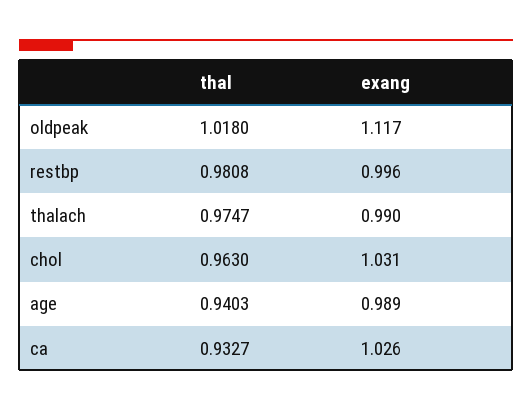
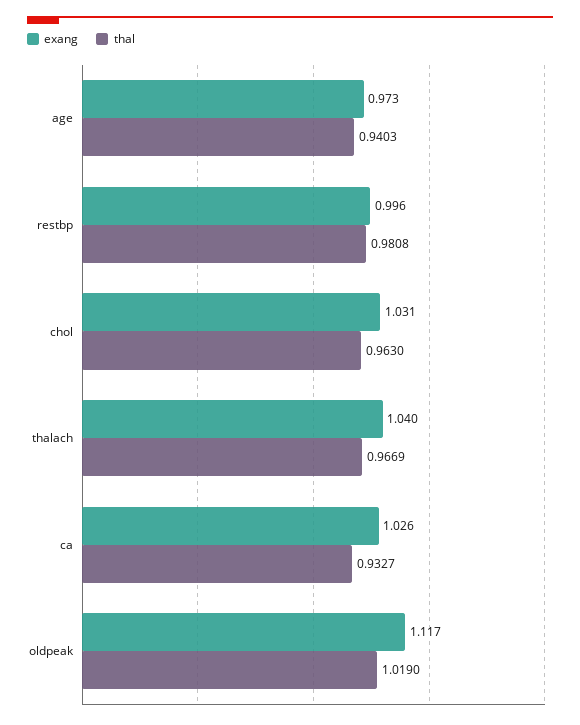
thal, oldpeak: 1.018 -> 1.019
thal, thalach: 0.9747 -> 0.9669
exang, thalach: 0.99 -> 1.04
exang, age: 0.989 -> 0.973

